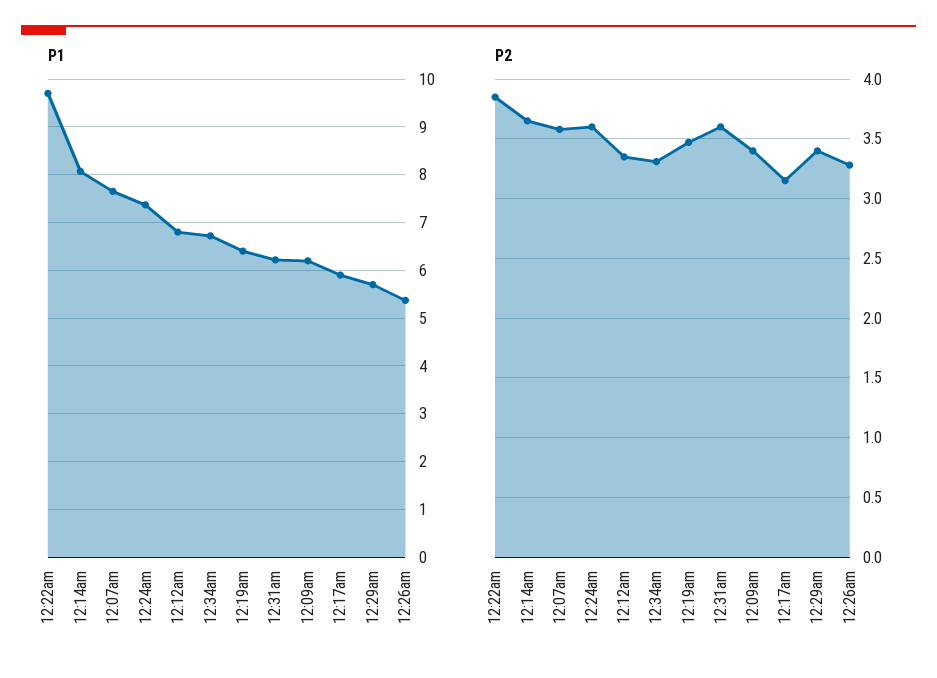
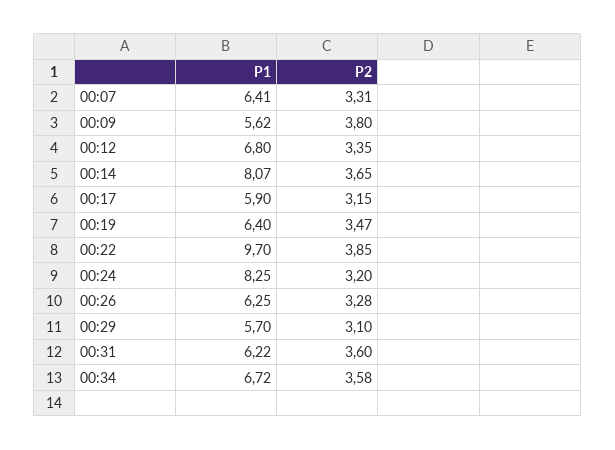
P1, 12:07am: 7.6 -> 6.41
P1, 12:24am: 7.4 -> 8.25
P1, 12:09am: 6.2 -> 5.62
P1, 12:26am: 5.4 -> 6.25
P2, 12:07am: 3.6 -> 3.31
P2, 12:24am: 3.6 -> 3.2
P2, 12:34am: 3.3 -> 3.58
P2, 12:09am: 3.4 -> 3.8
P2, 12:29am: 3.4 -> 3.1

